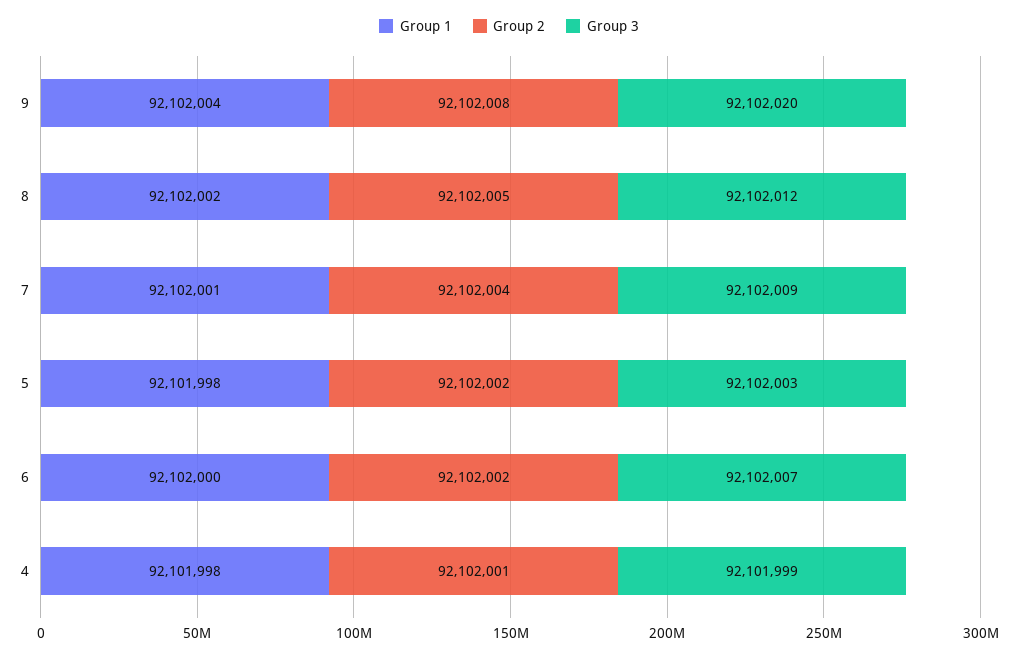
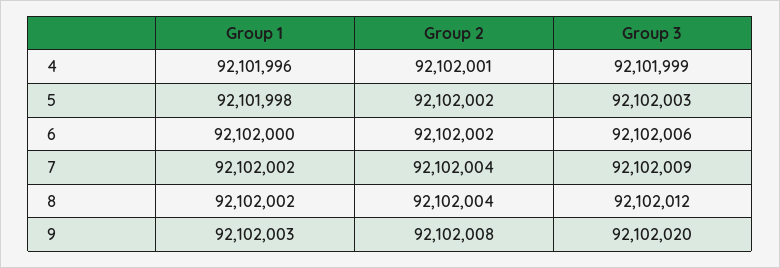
Group 1, 9: 92102004 -> 92102003
Group 2, 8: 92102005 -> 92102004
Group 1, 7: 92102001 -> 92102002
Group 3, 6: 92102007 -> 92102006
Group 1, 4: 92101998 -> 92101996

